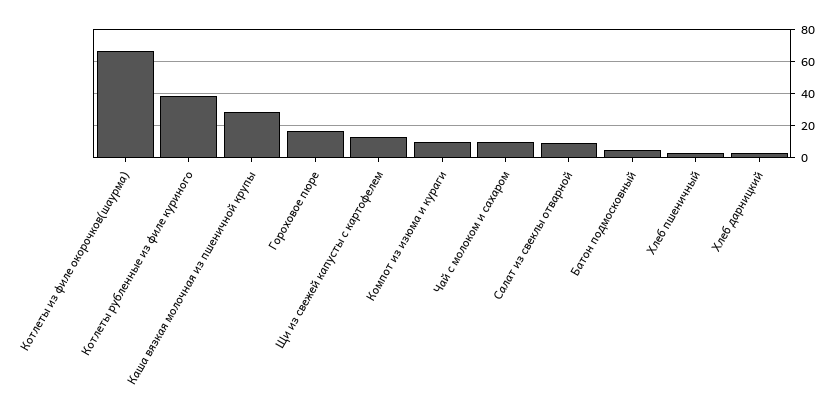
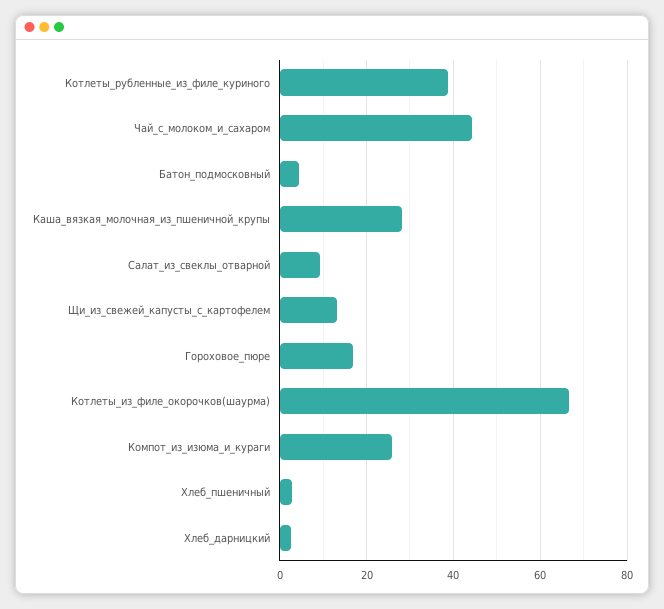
Компот из изюма и кураги: 10 -> 26
Чай с молоком и сахаром: 10 -> 44

